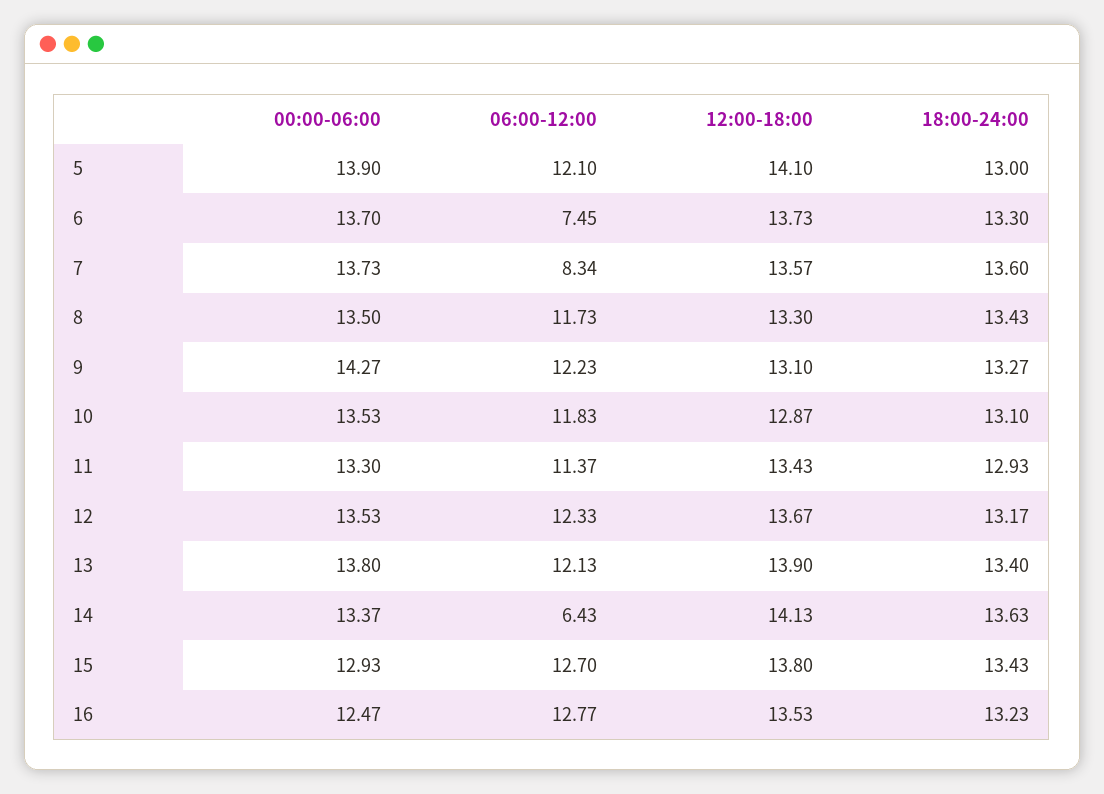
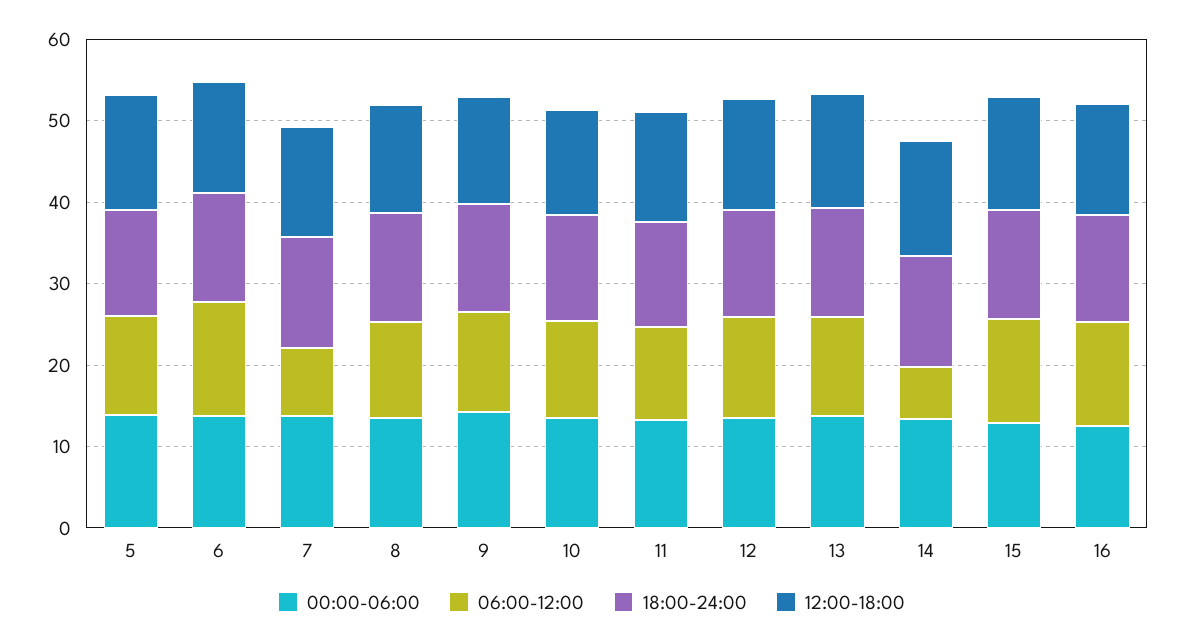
06:00-12:00, 6: 7.45 -> 14

